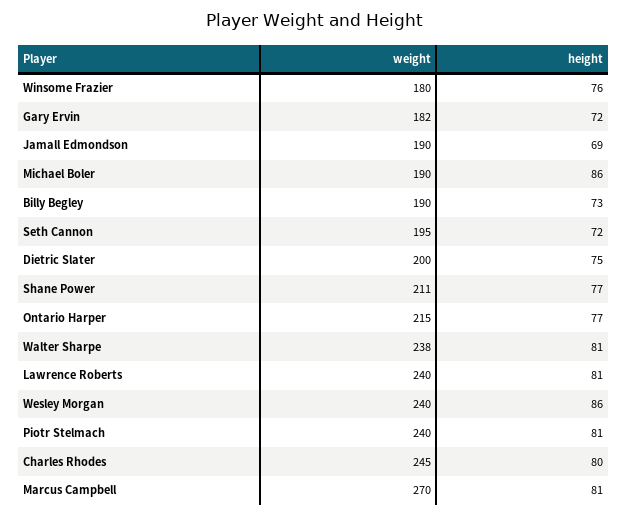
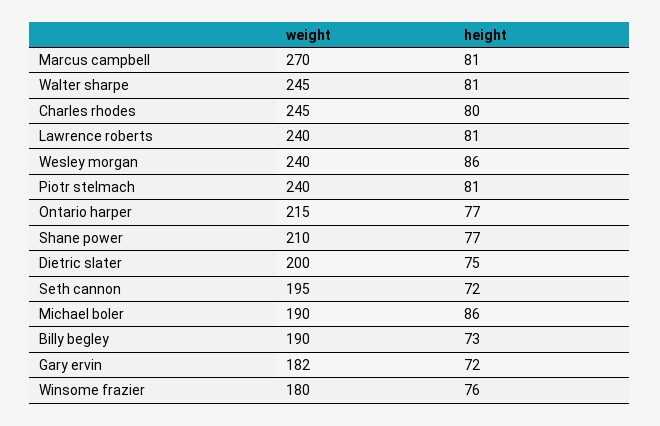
weight, Jamall Edmondson: 190 -> none
height, Jamall Edmondson: 69 -> none
weight, Shane Power: 211 -> 210
weight, Walter Sharpe: 238 -> 245

